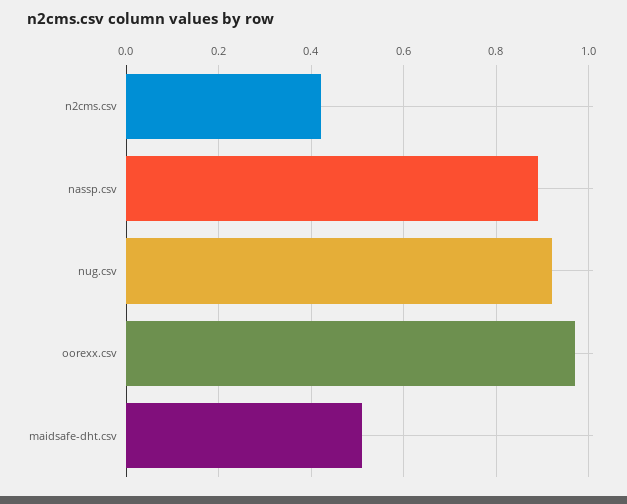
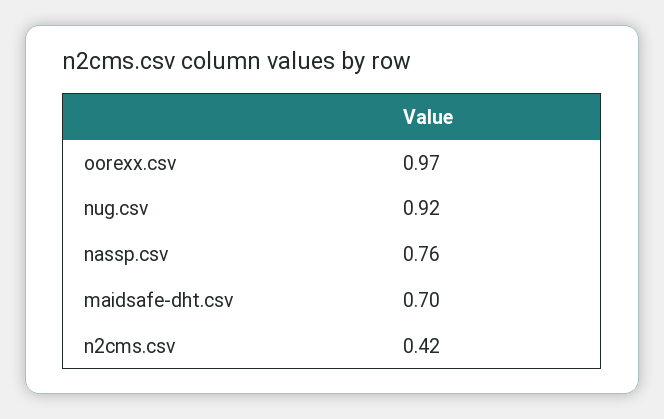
nassp.csv: 0.9 -> 0.76
maidsafe-dht.csv: 0.5 -> 0.7

